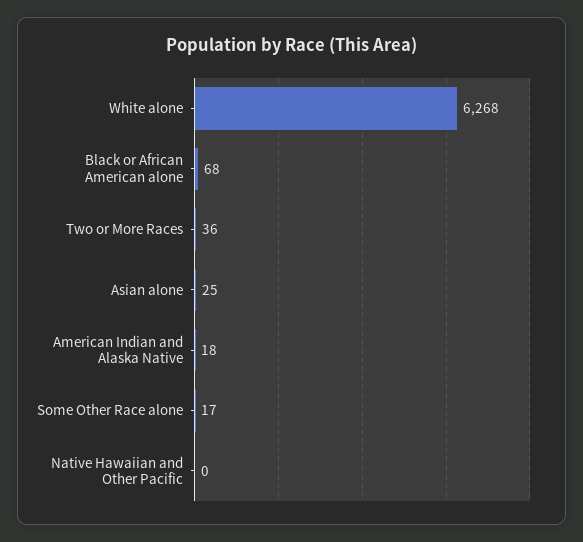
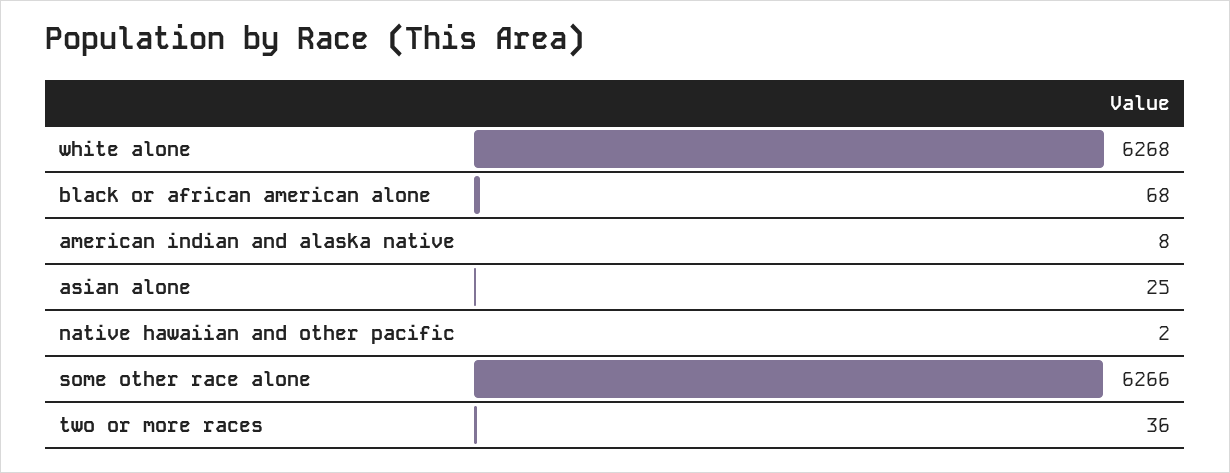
American Indian and Alaska Native: 18 -> 8
Some Other Race alone: 17 -> 6266
Native Hawaiian and Other Pacific: 0 -> 2

